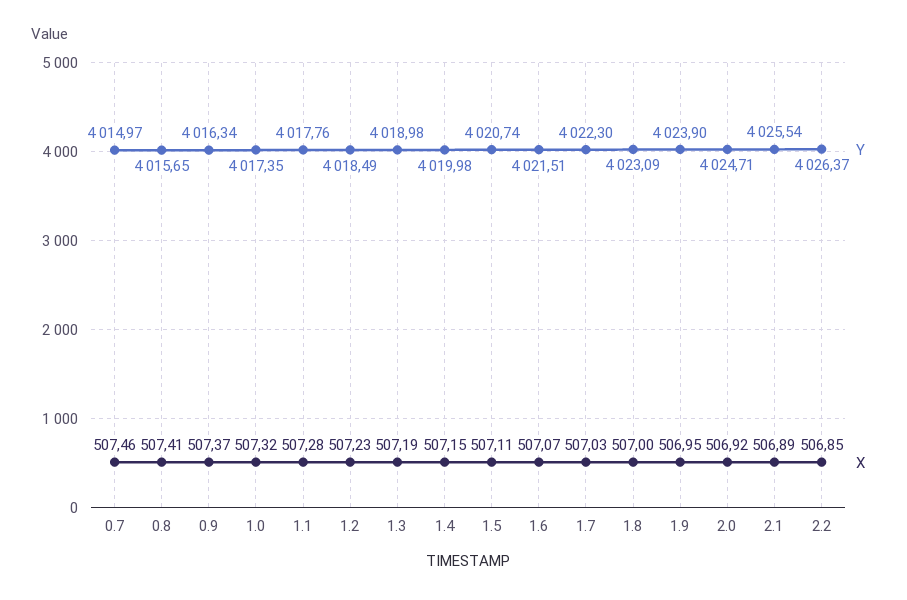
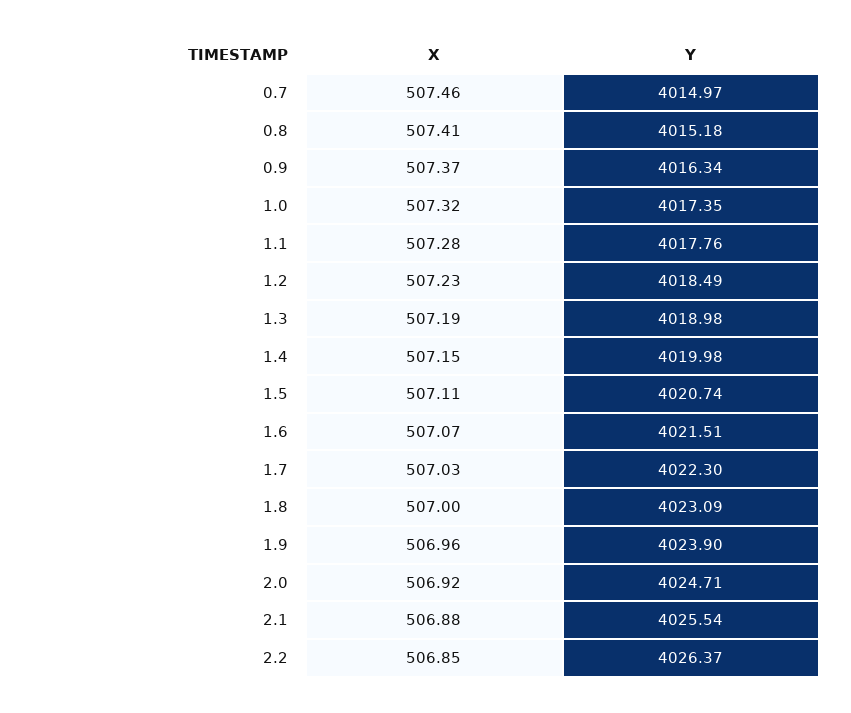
Y, 0.8: 4015.65 -> 4015.18
X, 1.9: 506.95 -> 506.96
X, 2.1: 506.89 -> 506.88

